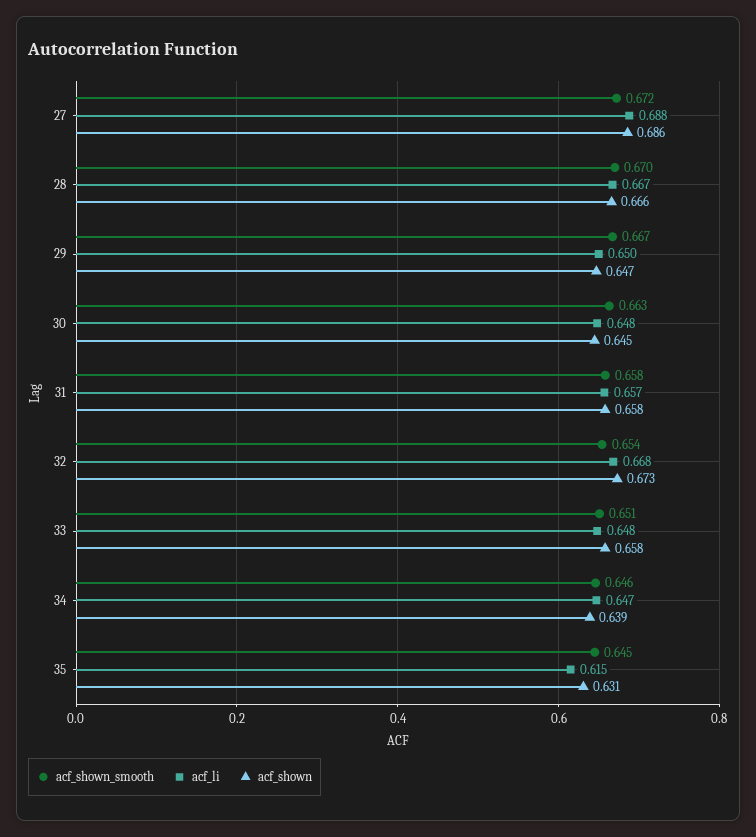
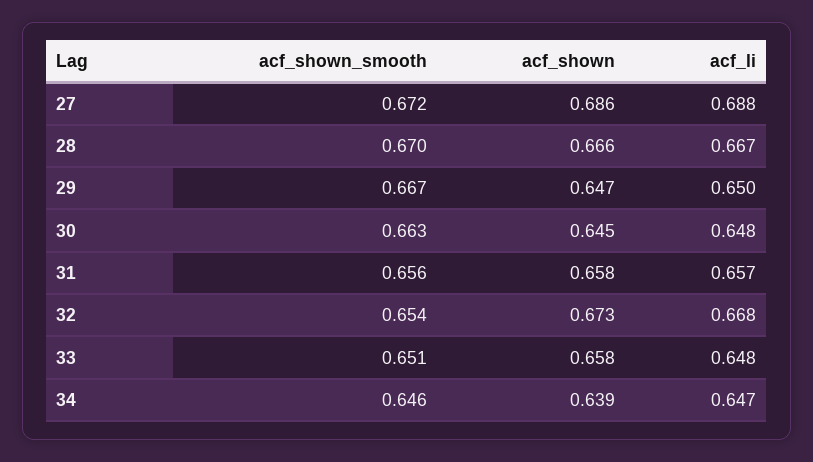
acf_shown_smooth, 31: 0.658 -> 0.656
acf_shown_smooth, 35: 0.645 -> none
acf_li, 35: 0.615 -> none
acf_shown, 35: 0.631 -> none

